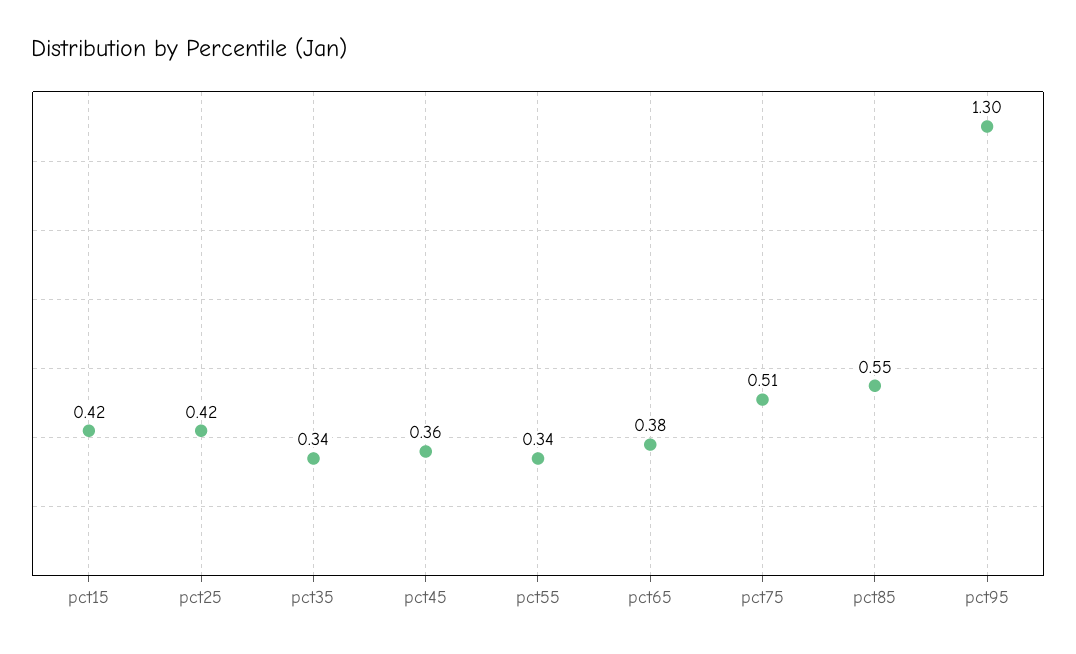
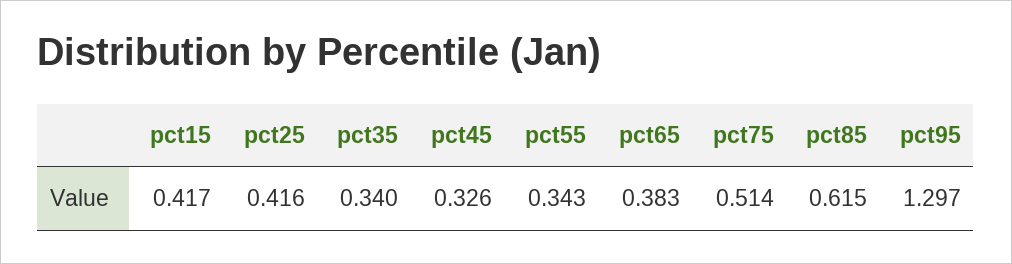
pct45: 0.36 -> 0.326
pct85: 0.55 -> 0.615

